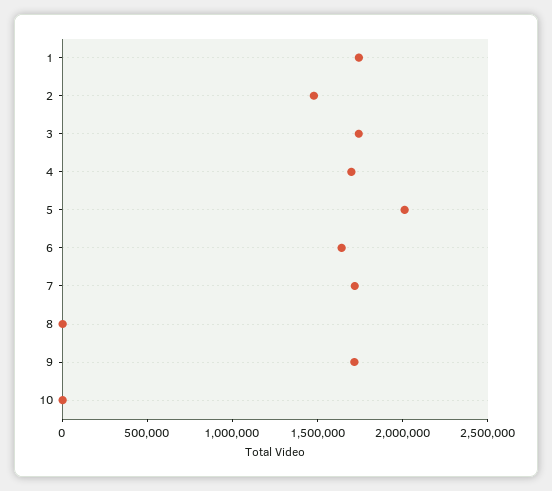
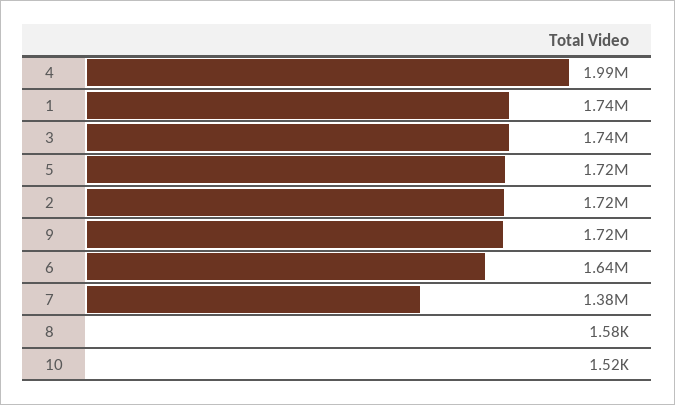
2: 1500000 -> 1720000
4: 1700000 -> 1990000
5: 2000000 -> 1720000
7: 1700000 -> 1380000

